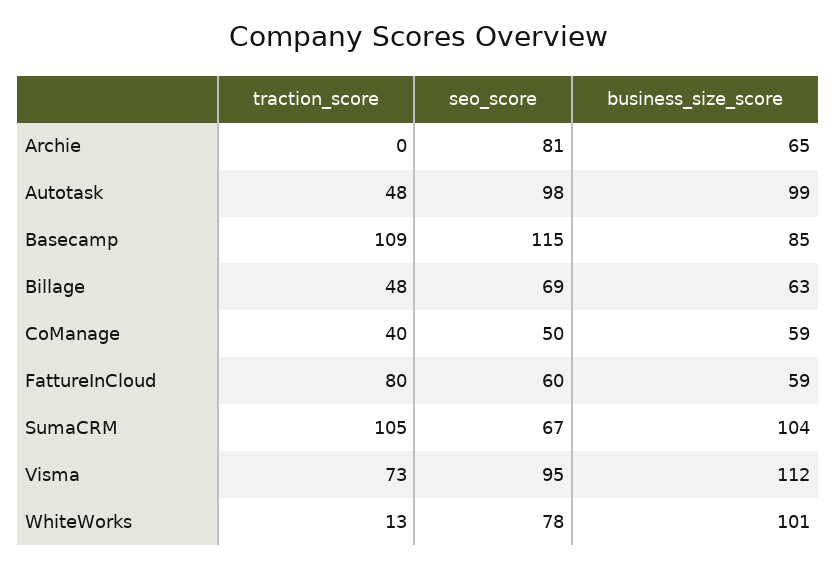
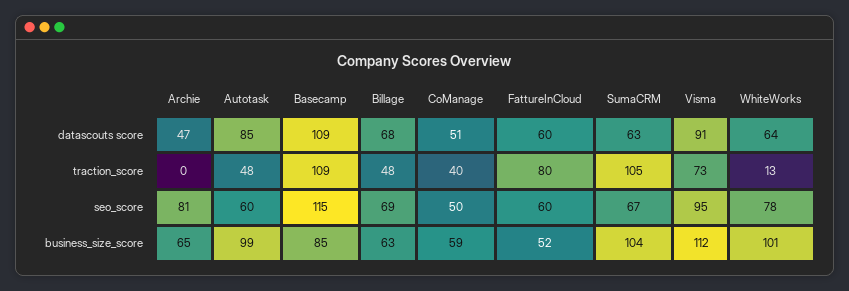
seo_score, Autotask: 98 -> 60
business_size_score, FattureInCloud: 59 -> 52
datascouts score, Archie: none -> 47
datascouts score, Autotask: none -> 85
datascouts score, Basecamp: none -> 109
datascouts score, Billage: none -> 68
datascouts score, CoManage: none -> 51
datascouts score, FattureInCloud: none -> 60
datascouts score, SumaCRM: none -> 63
datascouts score, Visma: none -> 91
datascouts score, WhiteWorks: none -> 64

